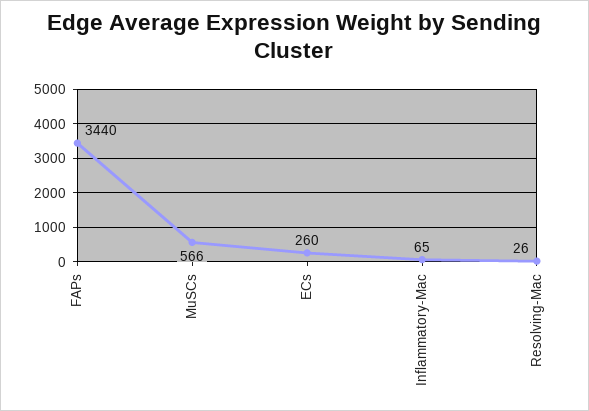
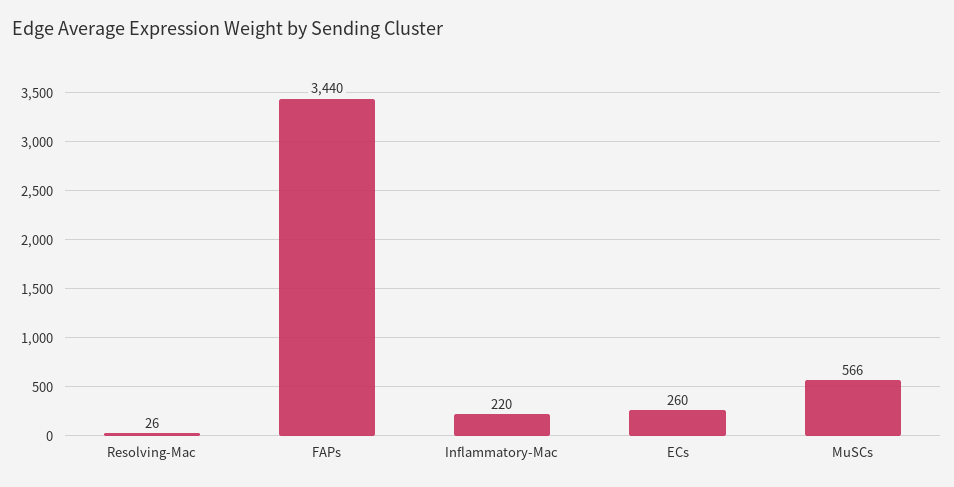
Inflammatory-Mac: 65 -> 220

